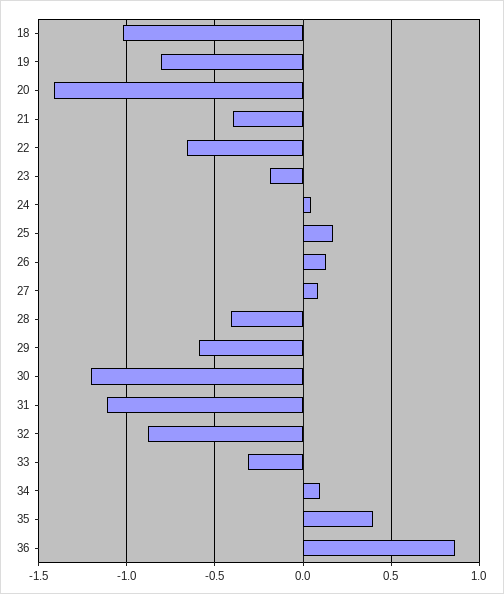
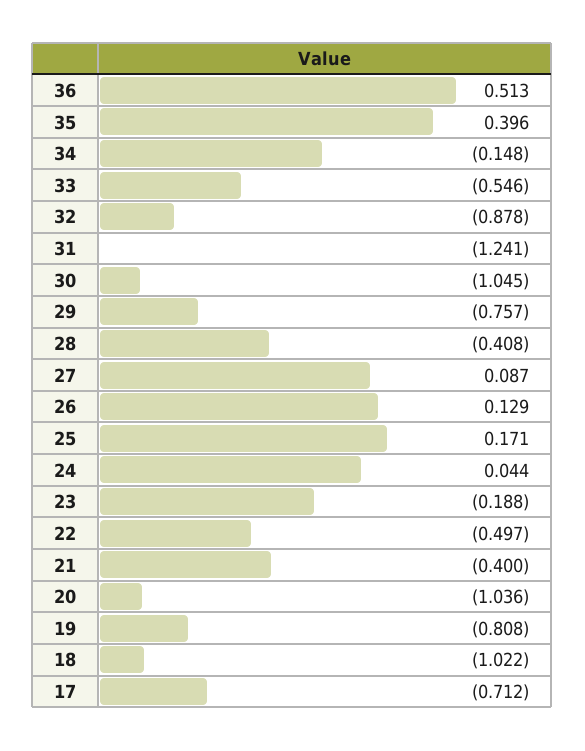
20: -1.4 -> -1.036
22: -0.65 -> -0.497
29: -0.6 -> -0.757
30: -1.2 -> -1.045
31: -1.1 -> -1.241
33: -0.3 -> -0.546
34: 0.1 -> -0.148
36: 0.85 -> 0.513
17: none -> -0.712

